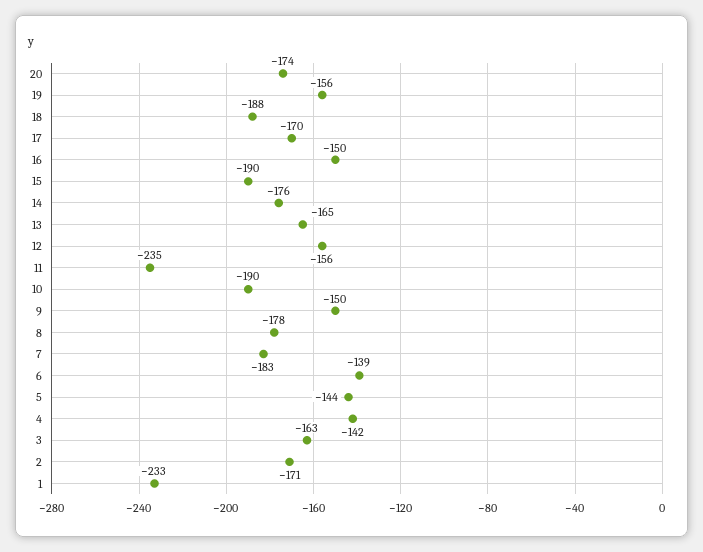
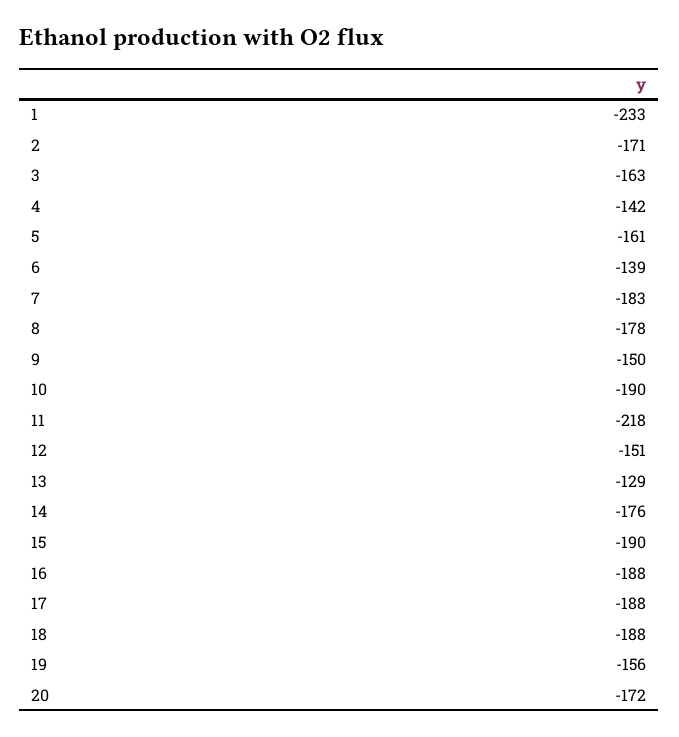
20: -174 -> -172
17: -170 -> -188
16: -150 -> -188
13: -165 -> -129
12: -156 -> -151
11: -235 -> -218
5: -144 -> -161

